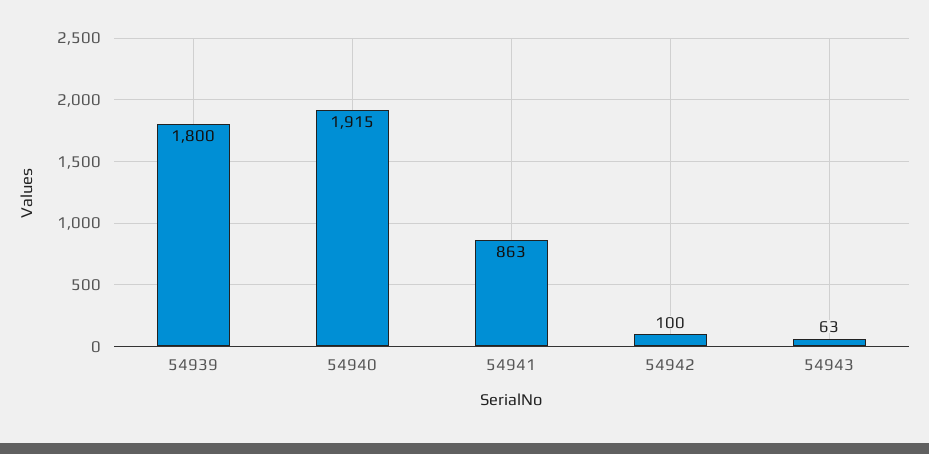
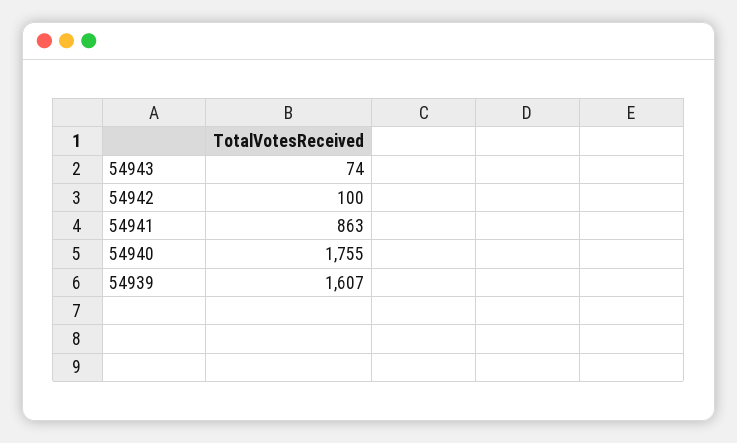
54939: 1800 -> 1607
54940: 1915 -> 1755
54943: 63 -> 74

